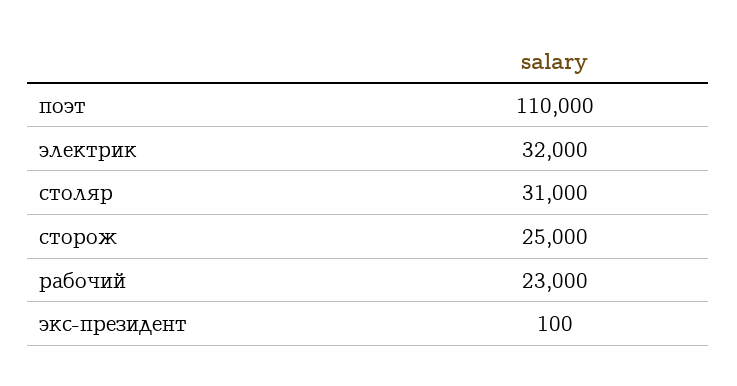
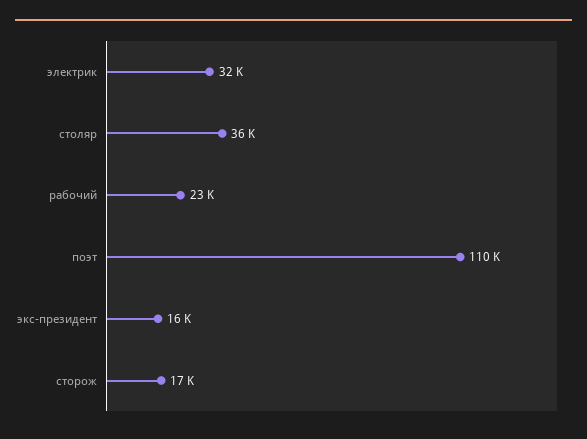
столяр: 31000 -> 36000
сторож: 25000 -> 17000
экс-президент: 100 -> 16000

